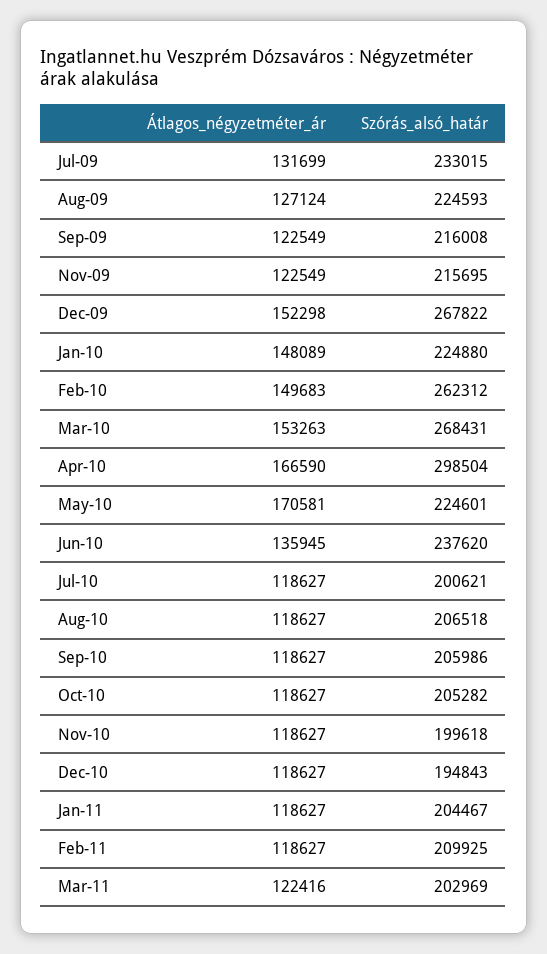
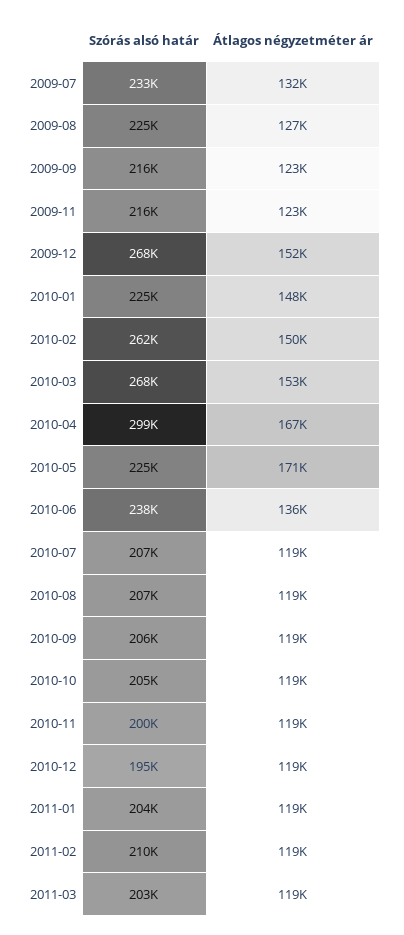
Szórás_alsó_határ, Jul-10: 200621 -> 207000
Átlagos_négyzetméter_ár, Mar-11: 122416 -> 119000

